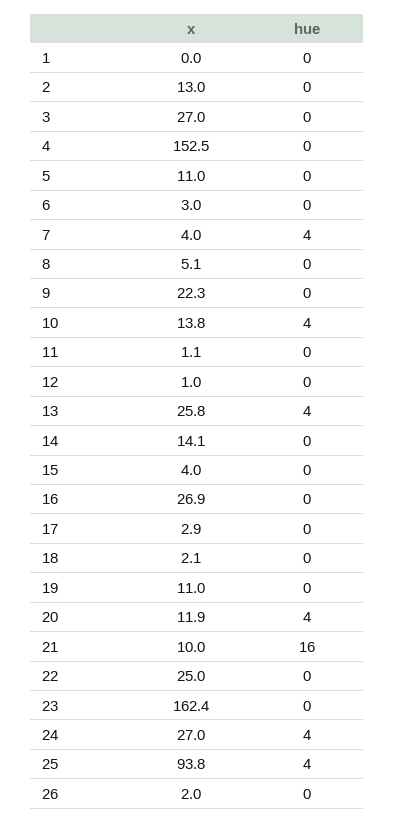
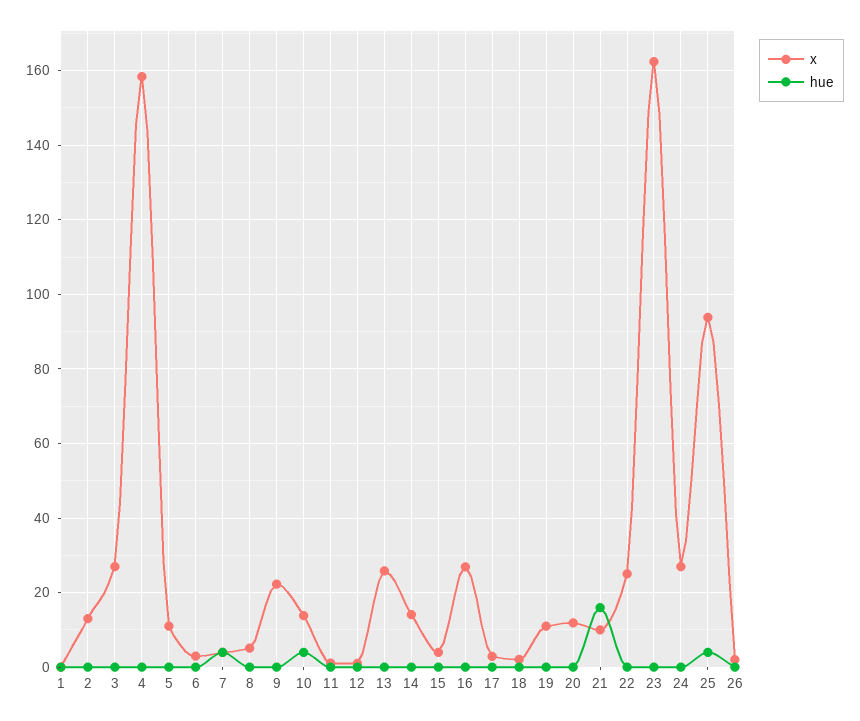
x, 4: 152.5 -> 158
hue, 13: 4 -> 0
hue, 20: 4 -> 0
hue, 24: 4 -> 0

